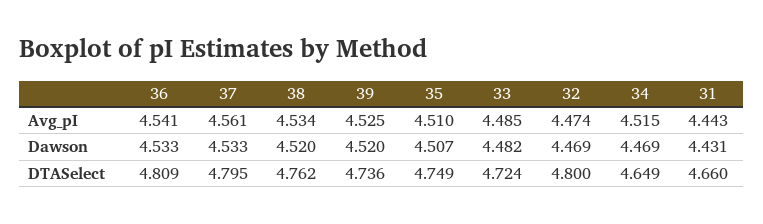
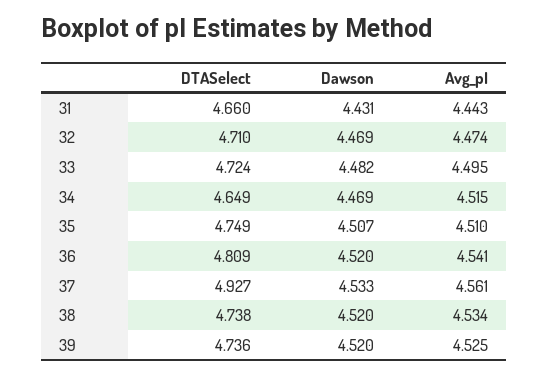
33, Avg_pI: 4.485 -> 4.495
36, Dawson: 4.533 -> 4.52
37, DTASelect: 4.795 -> 4.927
38, DTASelect: 4.762 -> 4.738
32, DTASelect: 4.8 -> 4.71

